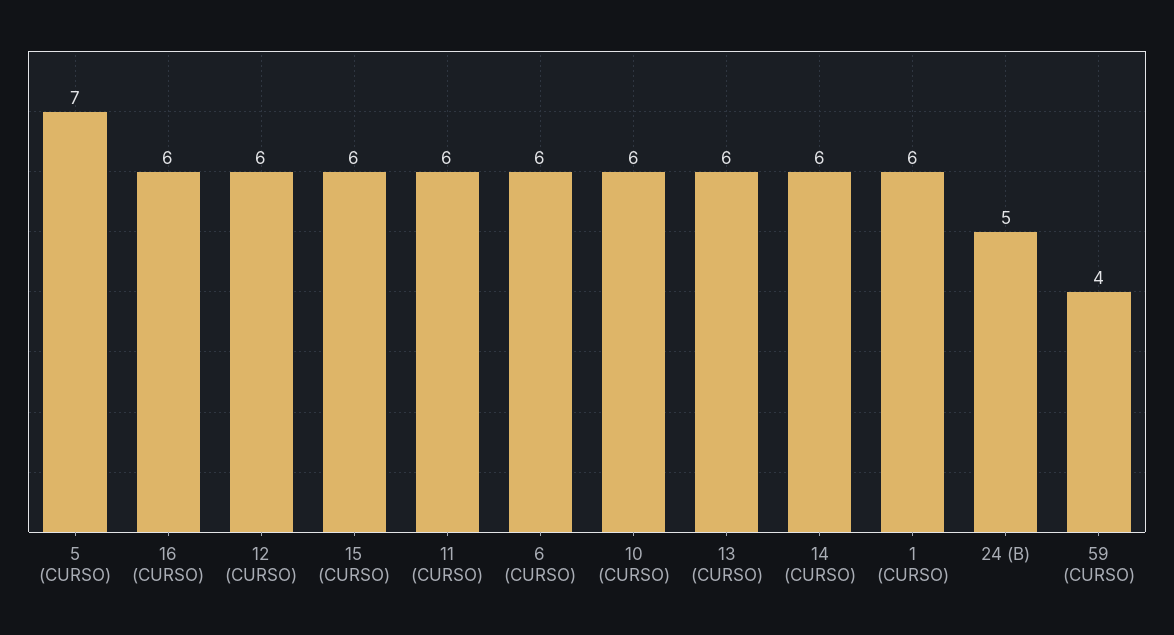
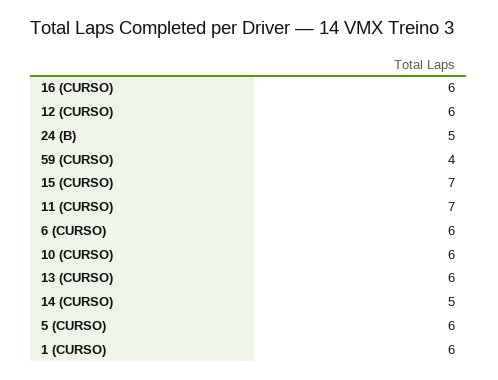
5 (CURSO): 7 -> 6
15 (CURSO): 6 -> 7
11 (CURSO): 6 -> 7
14 (CURSO): 6 -> 5

